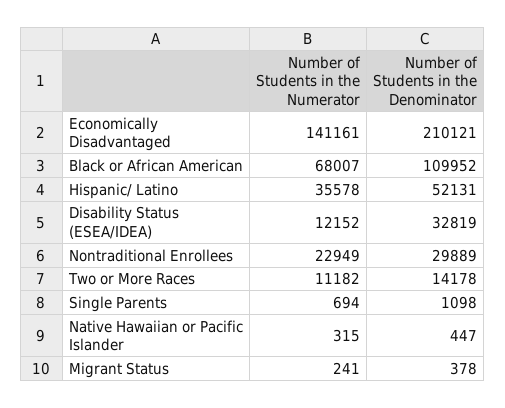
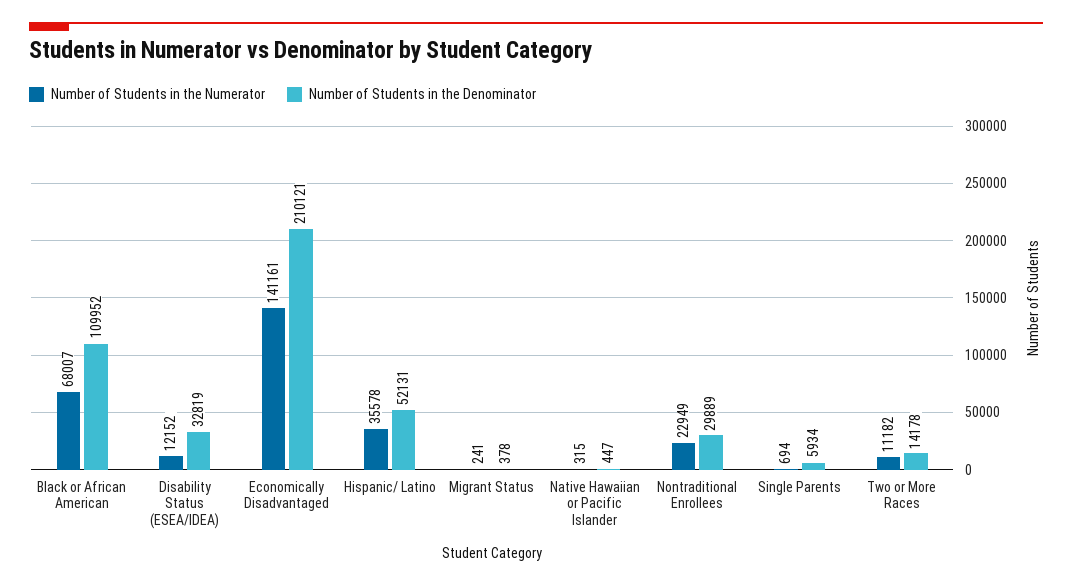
Number of Students in the Denominator, Single Parents: 1098 -> 5934

